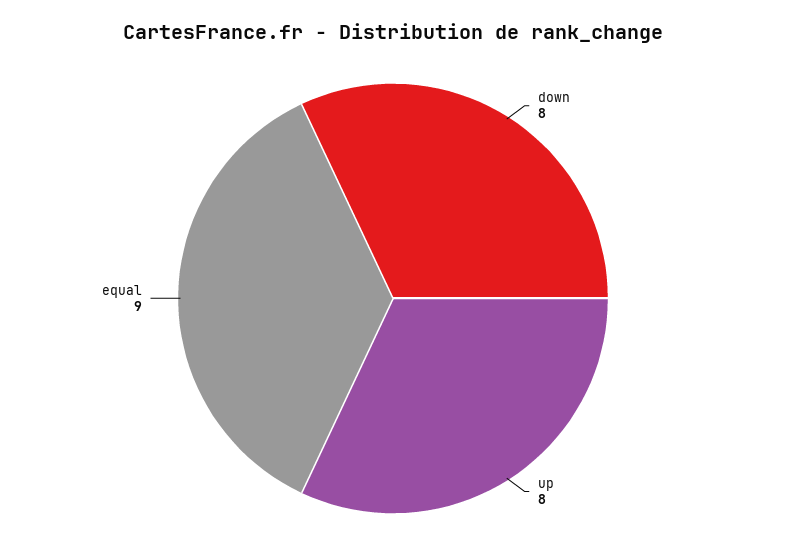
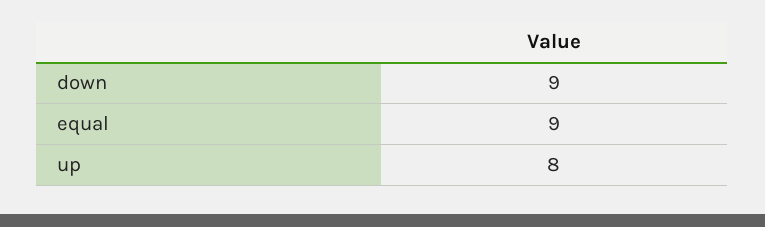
down: 8 -> 9

